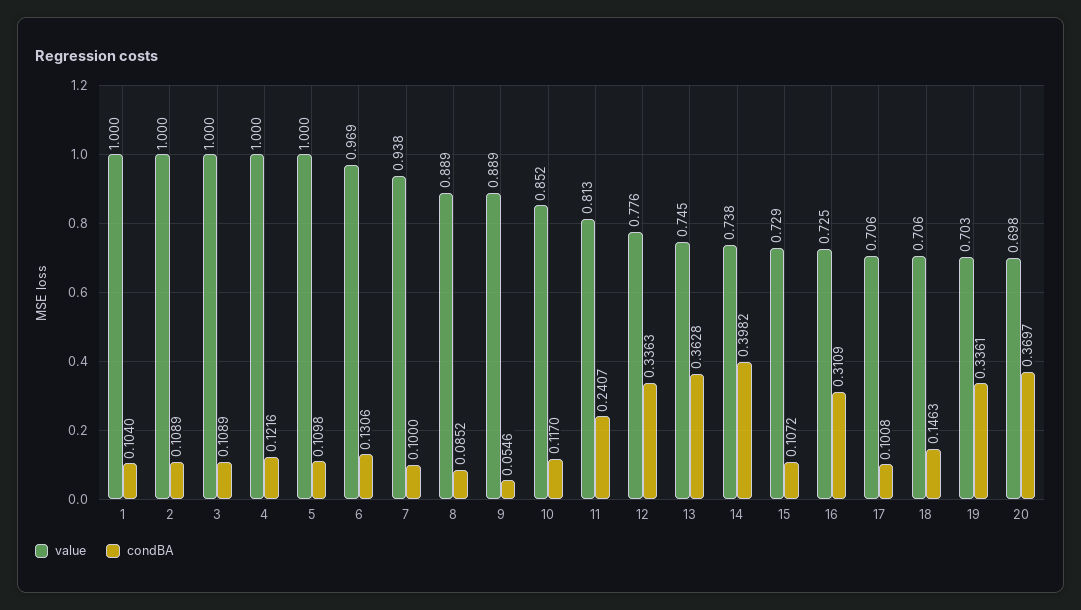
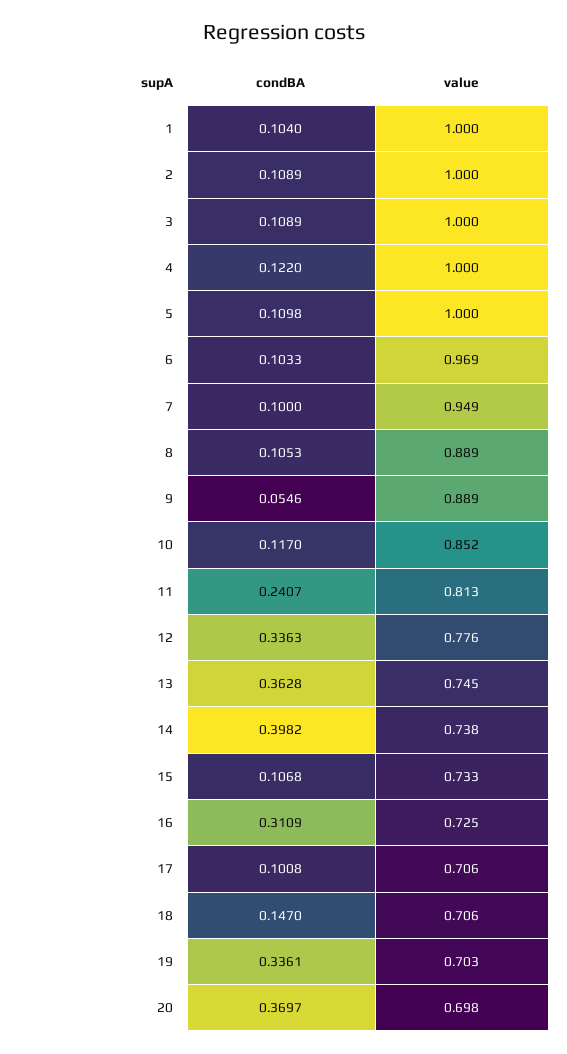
condBA, 4: 0.1216 -> 0.122
condBA, 6: 0.1306 -> 0.1033
value, 7: 0.938 -> 0.949
condBA, 8: 0.0852 -> 0.1053
value, 15: 0.729 -> 0.733
condBA, 15: 0.1072 -> 0.1068
condBA, 18: 0.1463 -> 0.147

